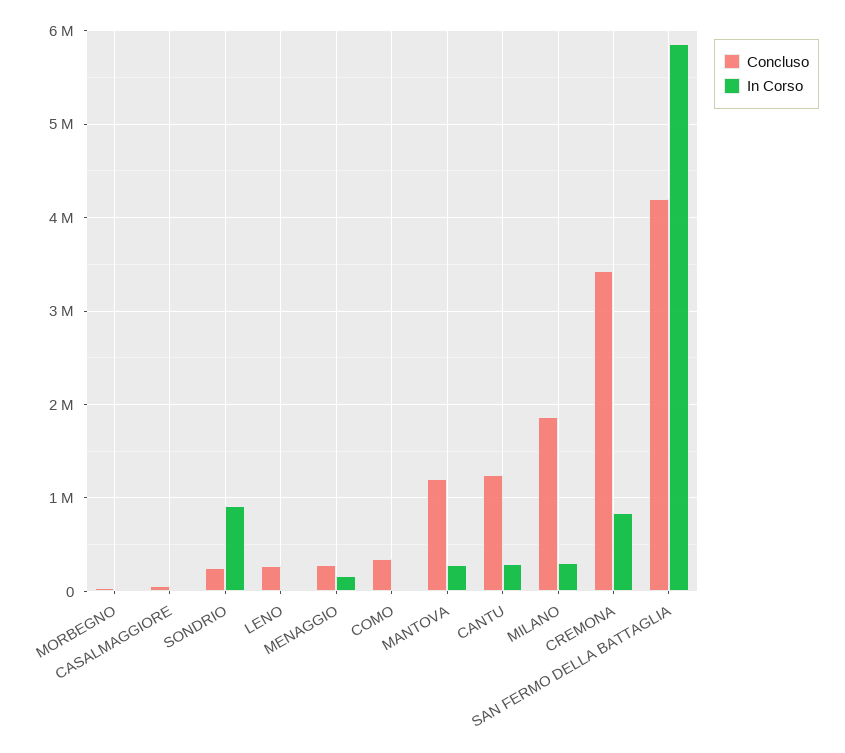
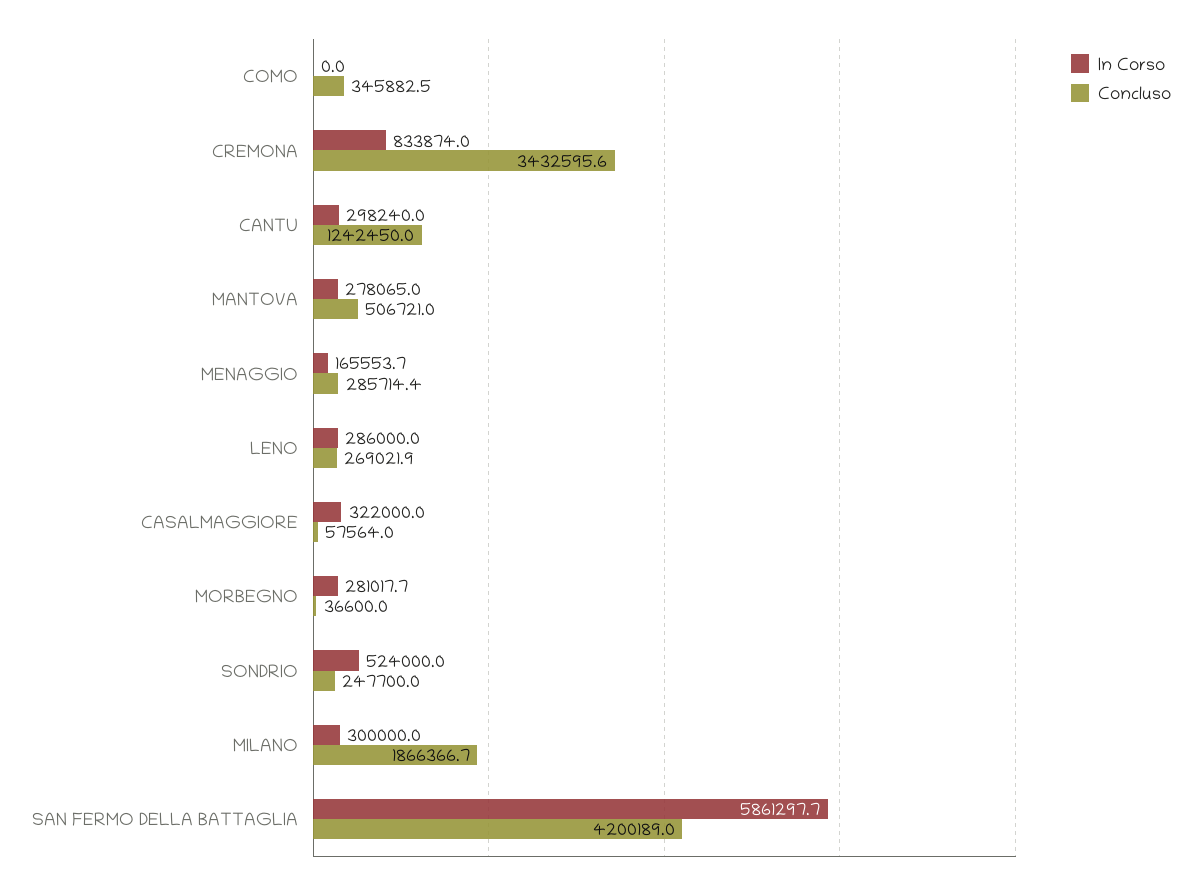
In Corso, MORBEGNO: 0 -> 281017.7
In Corso, CASALMAGGIORE: 0 -> 322000
In Corso, SONDRIO: 900000 -> 524000
In Corso, LENO: 0 -> 286000
Concluso, MANTOVA: 1200000 -> 506721

